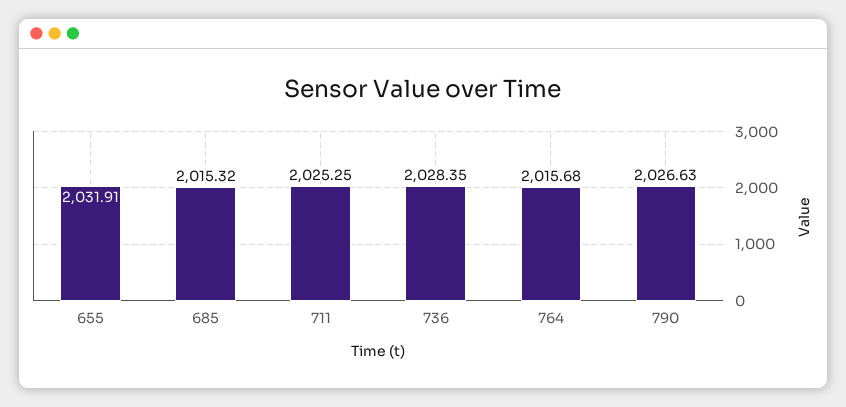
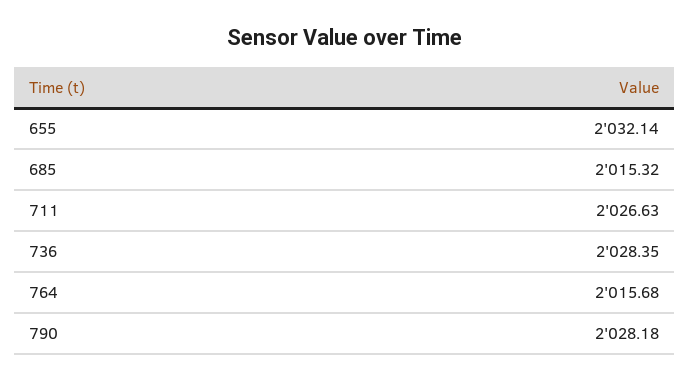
655: 2031.91 -> 2032.14
711: 2025.25 -> 2026.63
790: 2026.63 -> 2028.18

